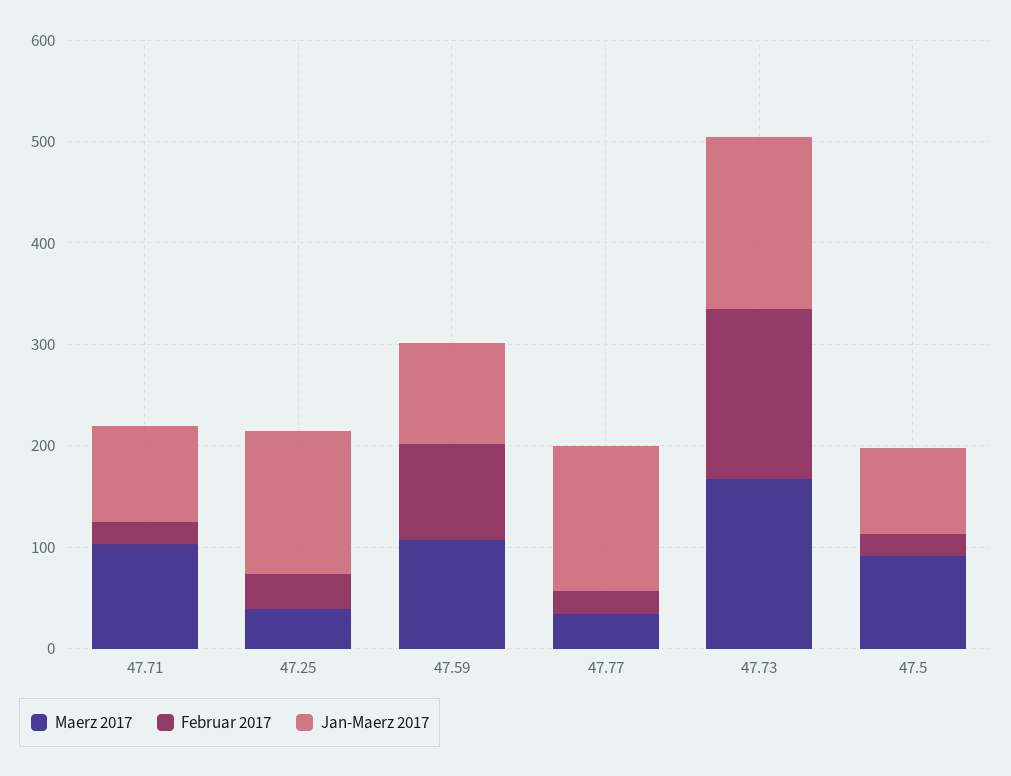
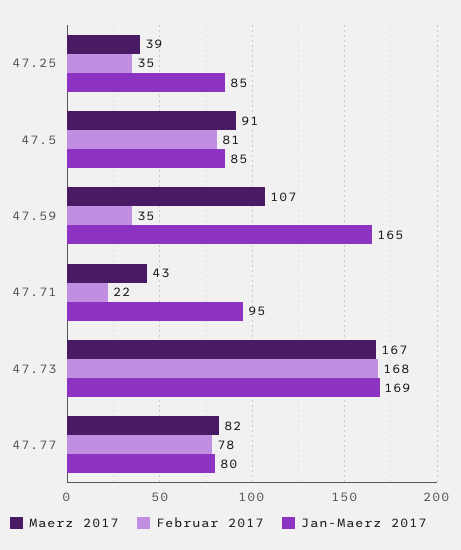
Maerz 2017, 47.71: 100 -> 43
Jan-Maerz 2017, 47.25: 140 -> 85
Februar 2017, 47.59: 100 -> 35
Jan-Maerz 2017, 47.59: 100 -> 165
Maerz 2017, 47.77: 40 -> 82
Februar 2017, 47.77: 20 -> 78
Jan-Maerz 2017, 47.77: 140 -> 80
Februar 2017, 47.5: 20 -> 81

